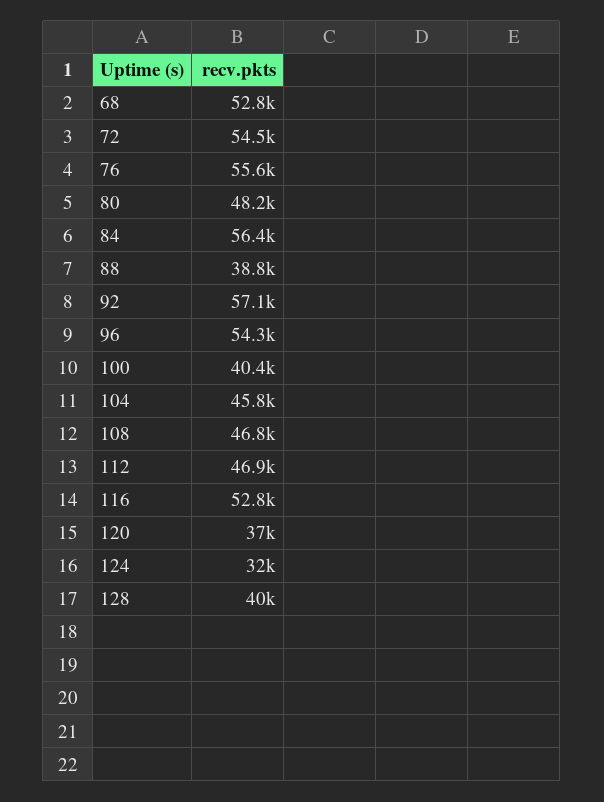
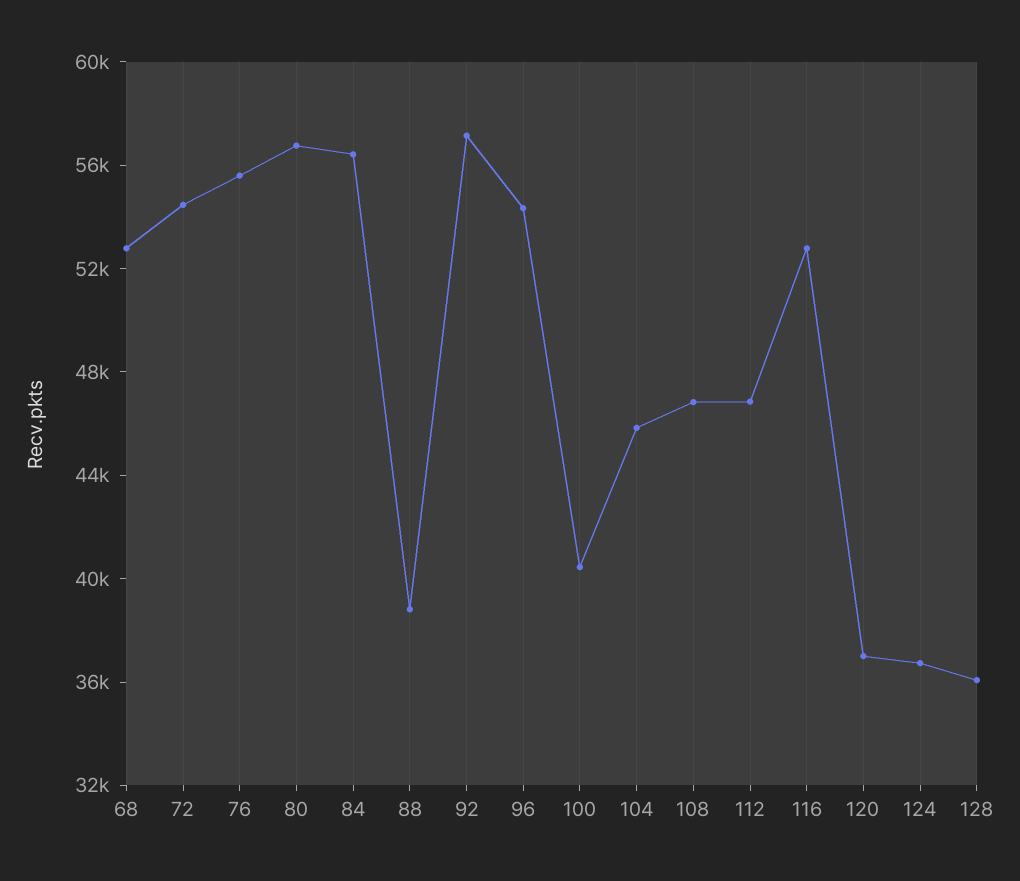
80: 48200 -> 57000
124: 32000 -> 37000
128: 40000 -> 36000

